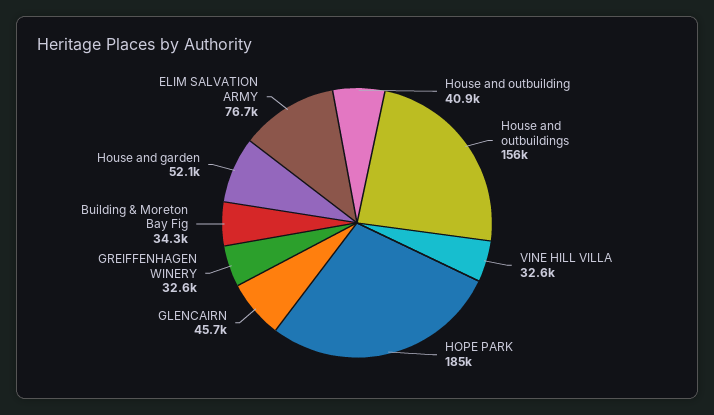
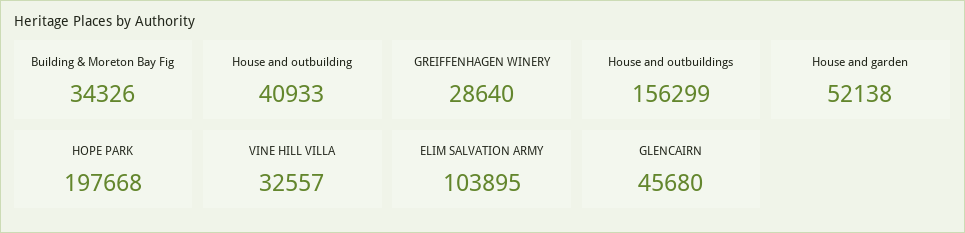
HOPE PARK: 185000 -> 197668
GREIFFENHAGEN WINERY: 32600 -> 28640
ELIM SALVATION ARMY: 76700 -> 103895

